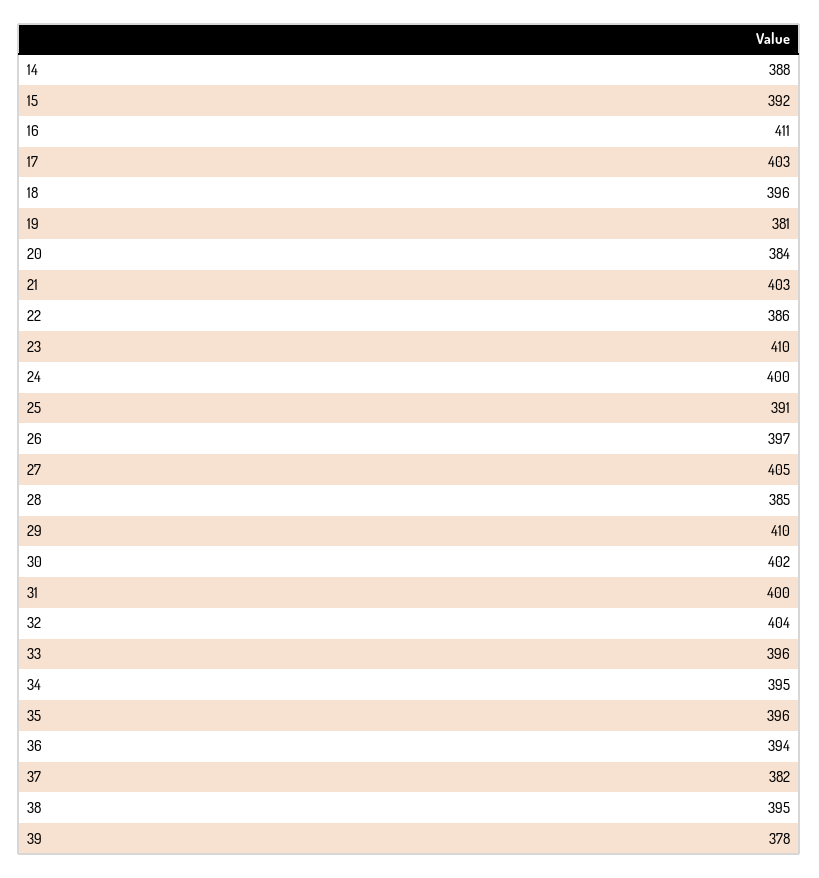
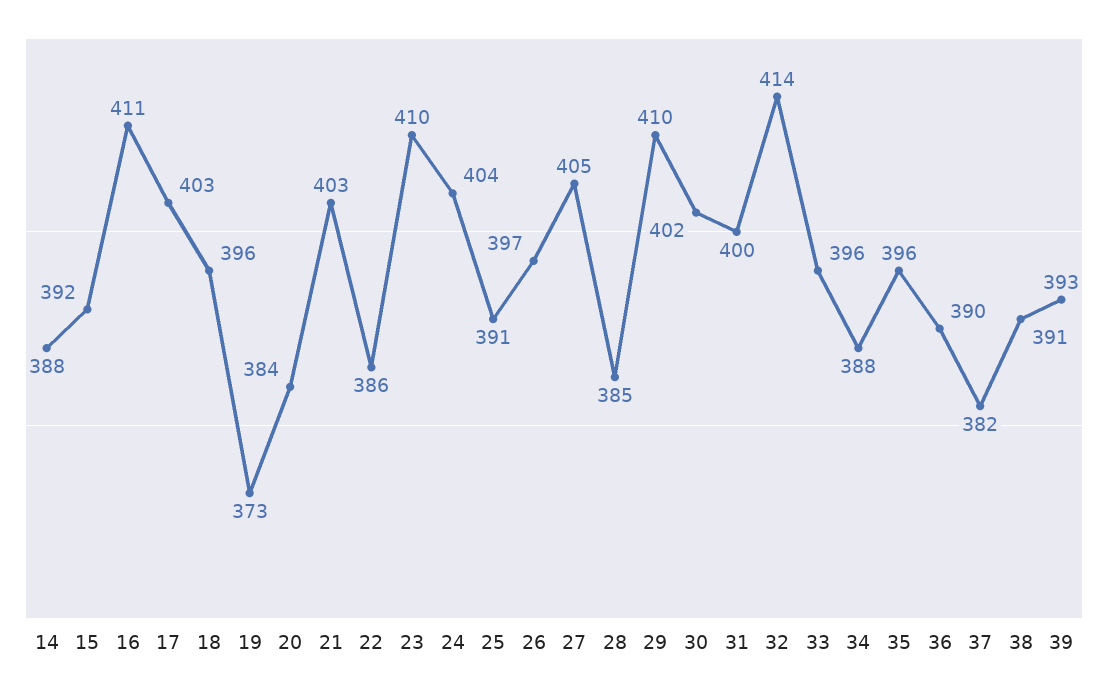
19: 381 -> 373
24: 400 -> 404
32: 404 -> 414
34: 395 -> 388
36: 394 -> 390
38: 395 -> 391
39: 378 -> 393

